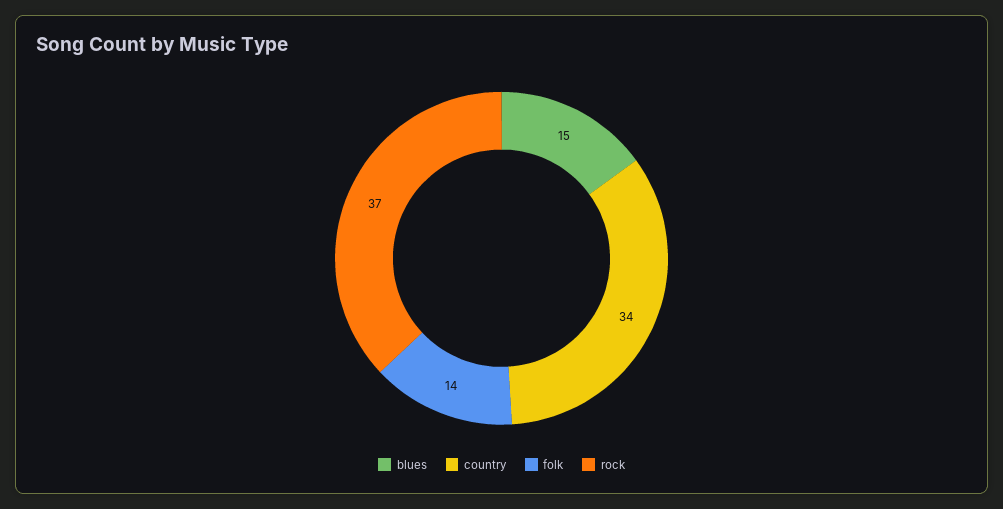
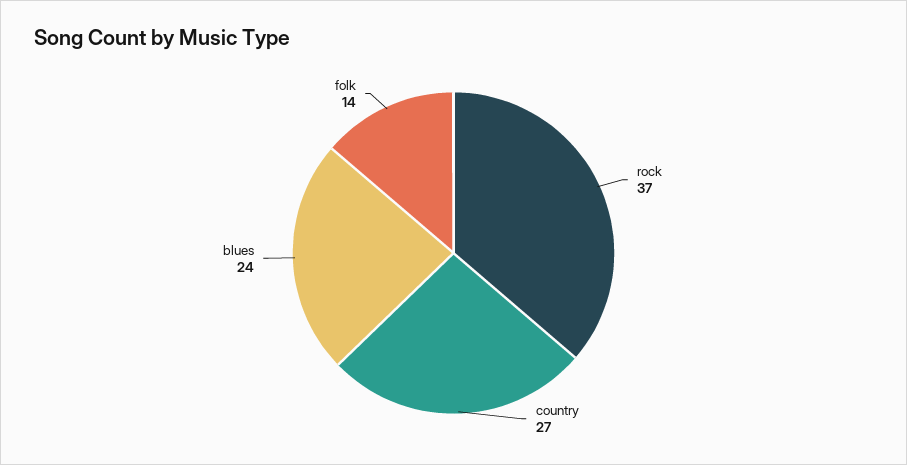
blues: 15 -> 24
country: 34 -> 27

